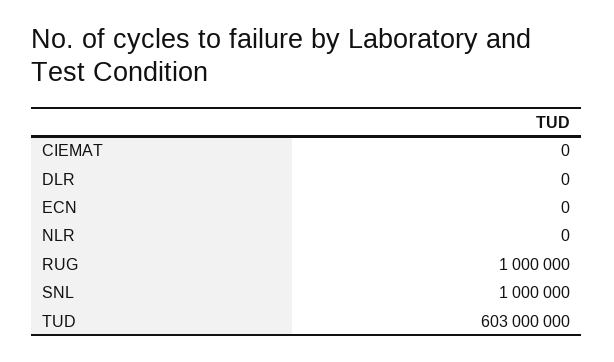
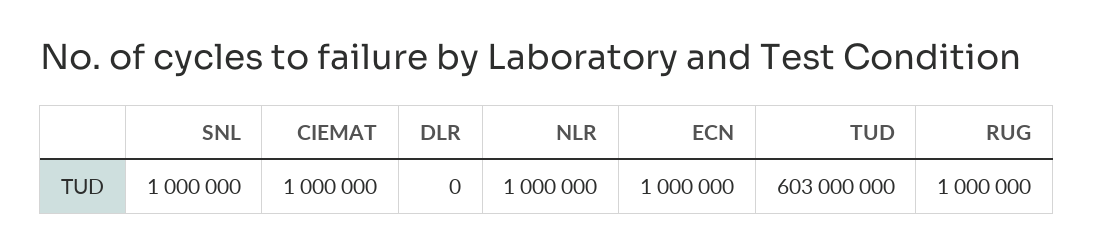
CIEMAT: 0 -> 1000000
ECN: 0 -> 1000000
NLR: 0 -> 1000000

